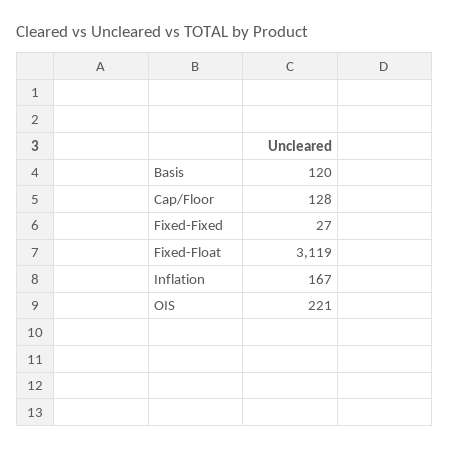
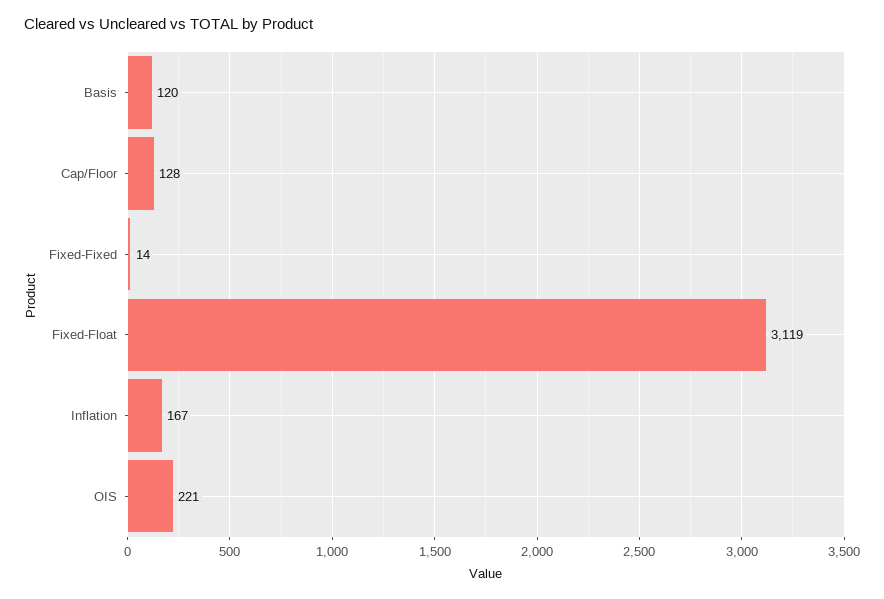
Fixed-Fixed: 27 -> 14

